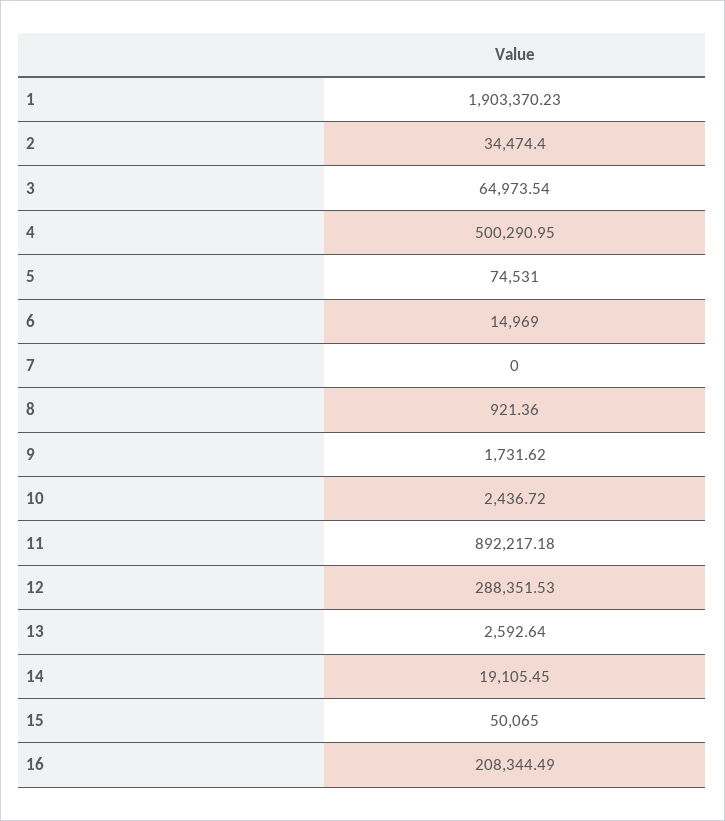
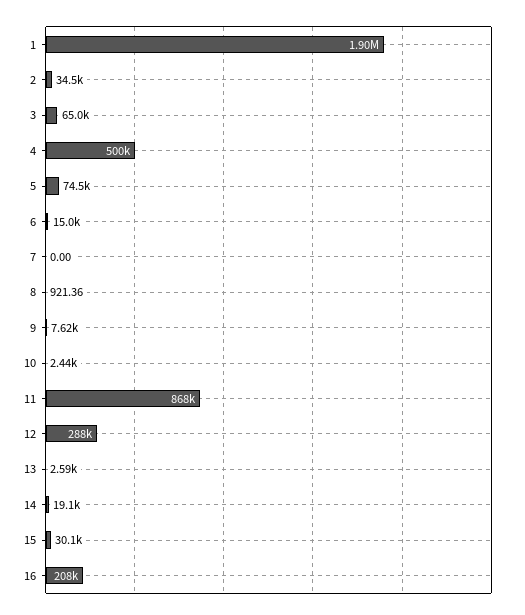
9: 1731.62 -> 7620
11: 892217.18 -> 868000
15: 50065 -> 30100

